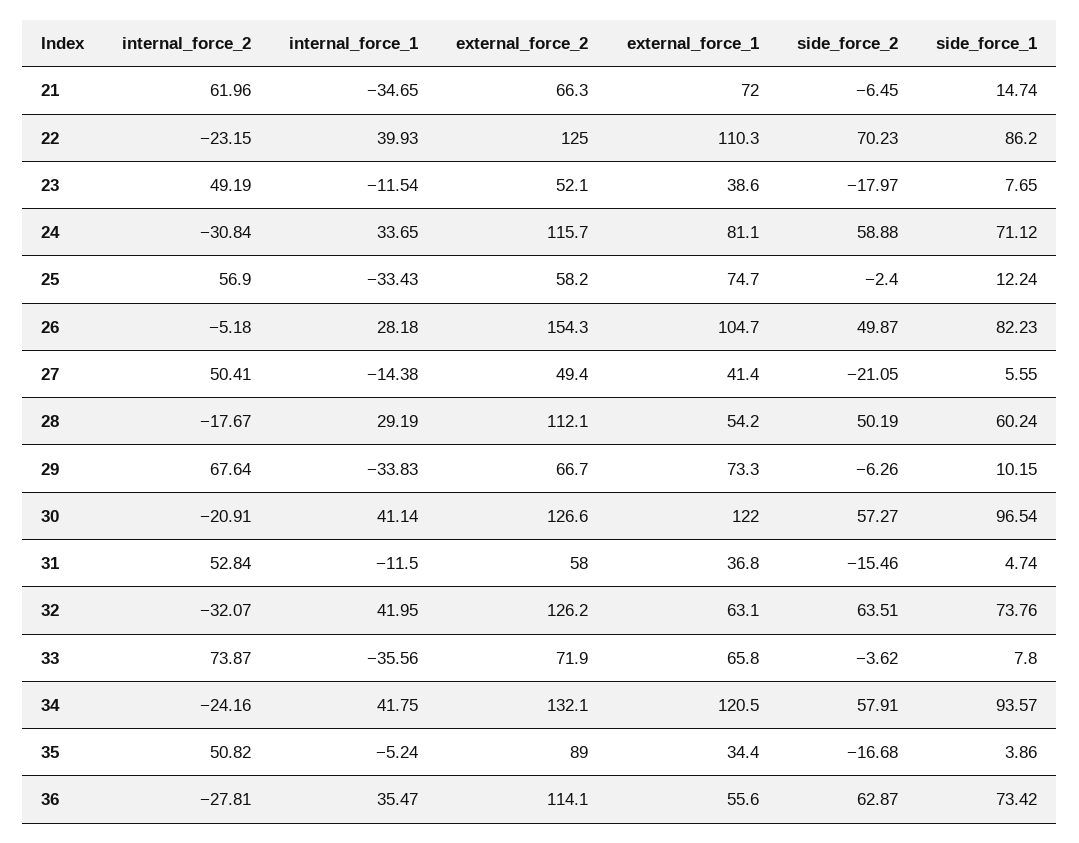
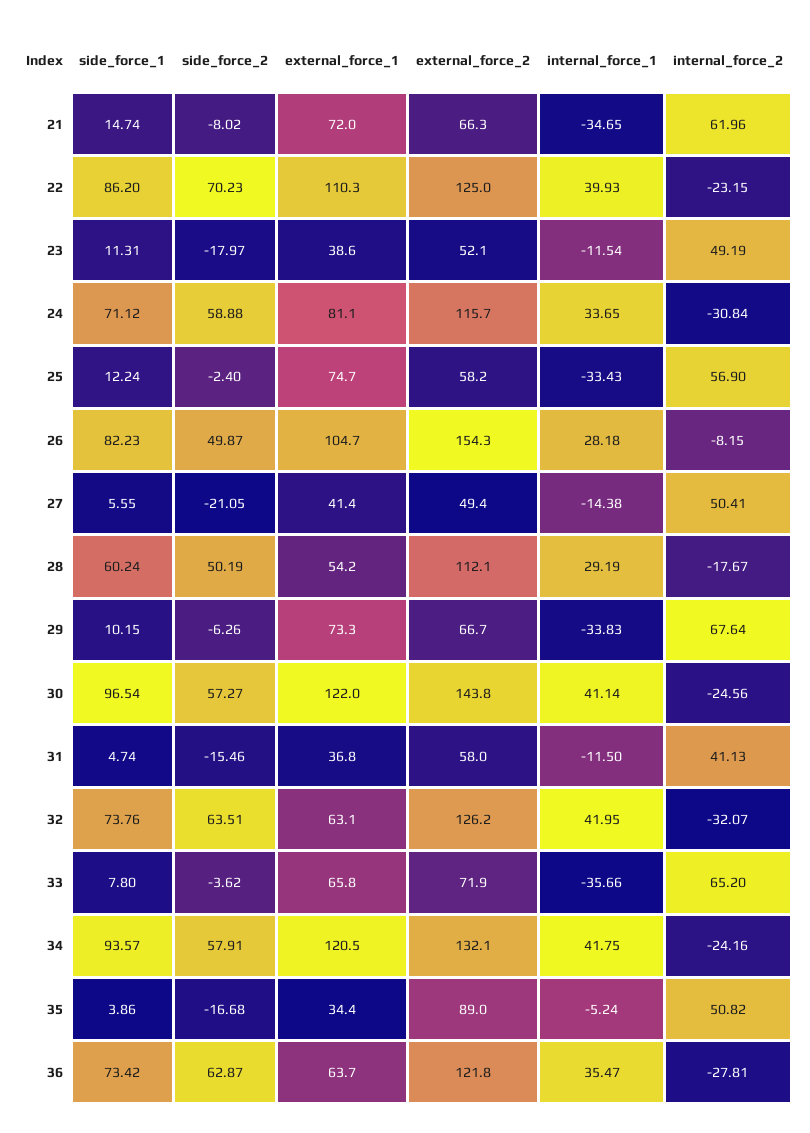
side_force_2, 21: -6.45 -> -8.02
side_force_1, 23: 7.65 -> 11.31
internal_force_2, 26: -5.18 -> -8.15
internal_force_2, 30: -20.91 -> -24.56
external_force_2, 30: 126.6 -> 143.8
internal_force_2, 31: 52.84 -> 41.13
internal_force_2, 33: 73.87 -> 65.2
internal_force_1, 33: -35.56 -> -35.66
external_force_2, 36: 114.1 -> 121.8
external_force_1, 36: 55.6 -> 63.7

